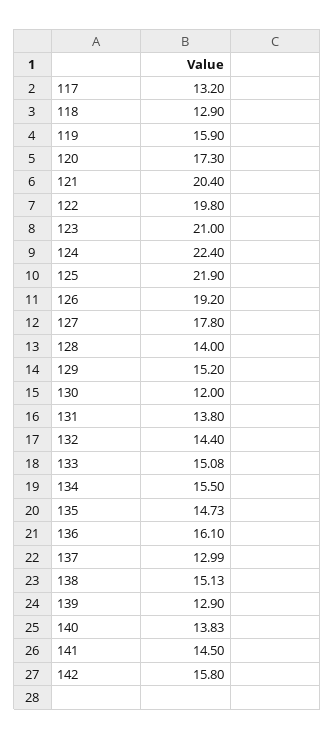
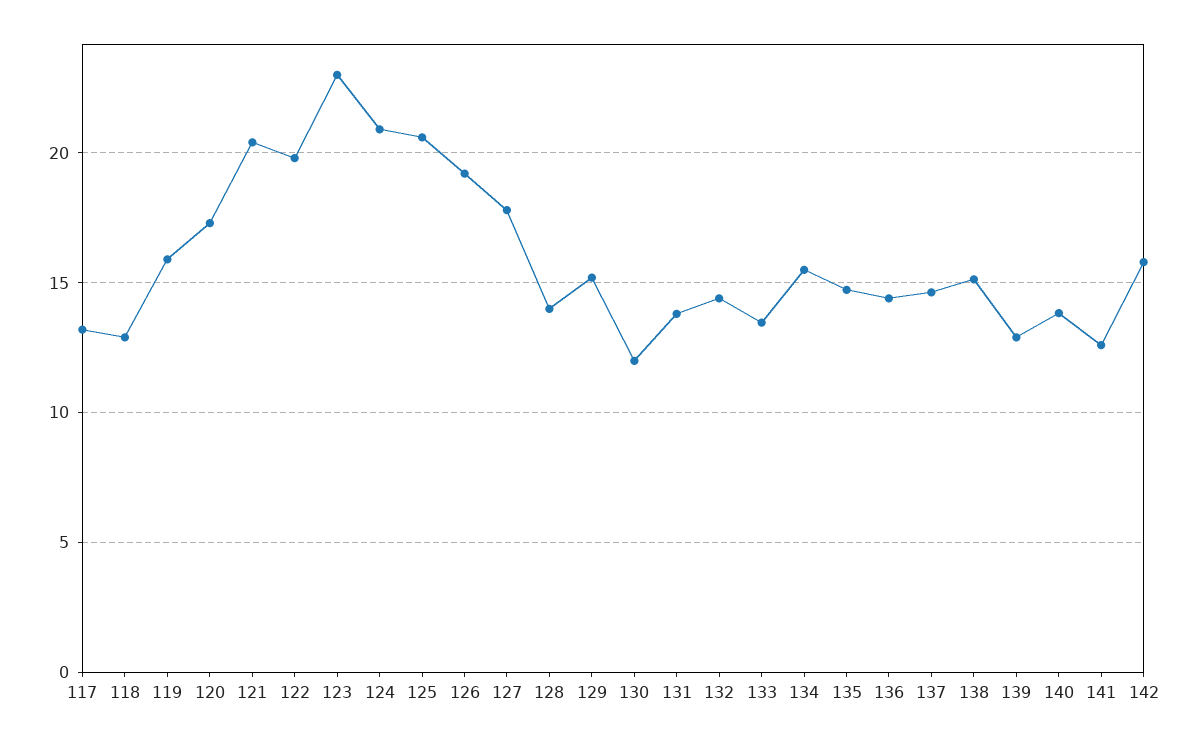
123: 21 -> 23
124: 22.4 -> 21
125: 21.9 -> 20.5
133: 15.08 -> 13.5
136: 16.1 -> 14.5
137: 12.99 -> 14.5
141: 14.5 -> 12.5

